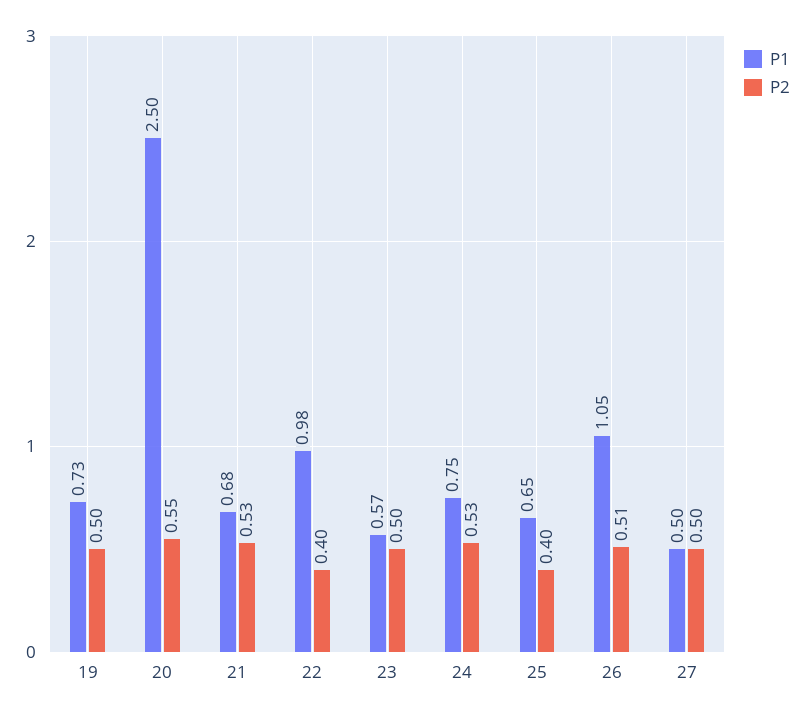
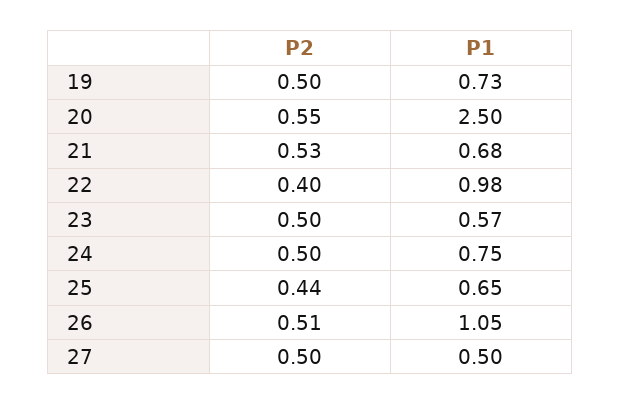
P2, 24: 0.53 -> 0.5
P2, 25: 0.4 -> 0.44

